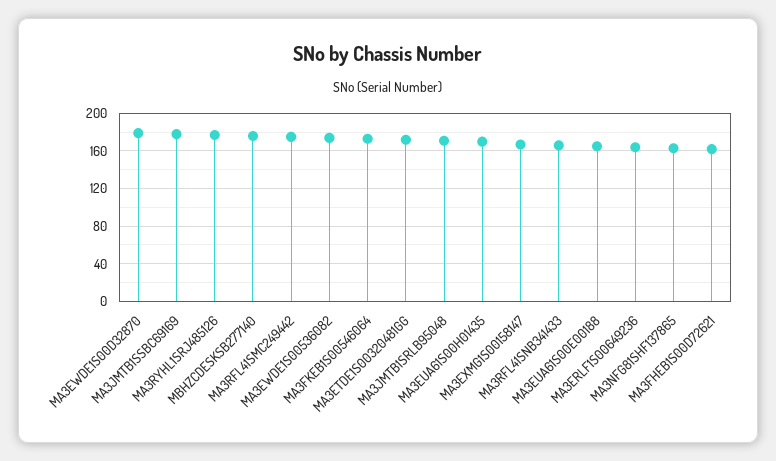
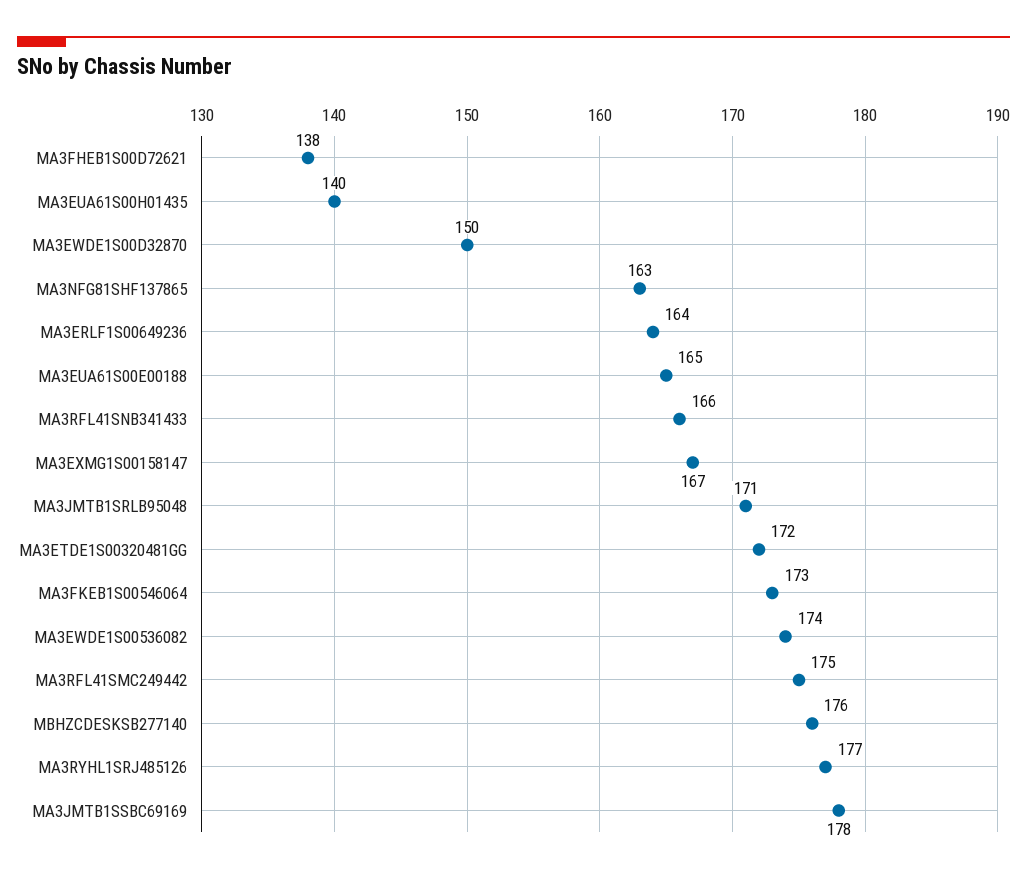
MA3EWDE1S00D32870: 180 -> 150
MA3EUA61S00H01435: 170 -> 140
MA3FHEB1S00D72621: 160 -> 138

